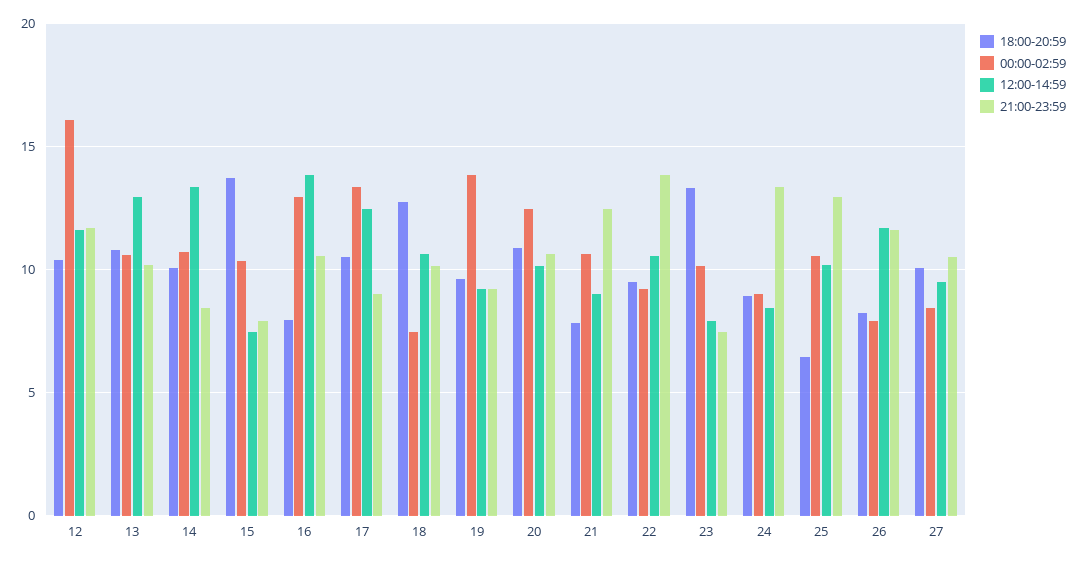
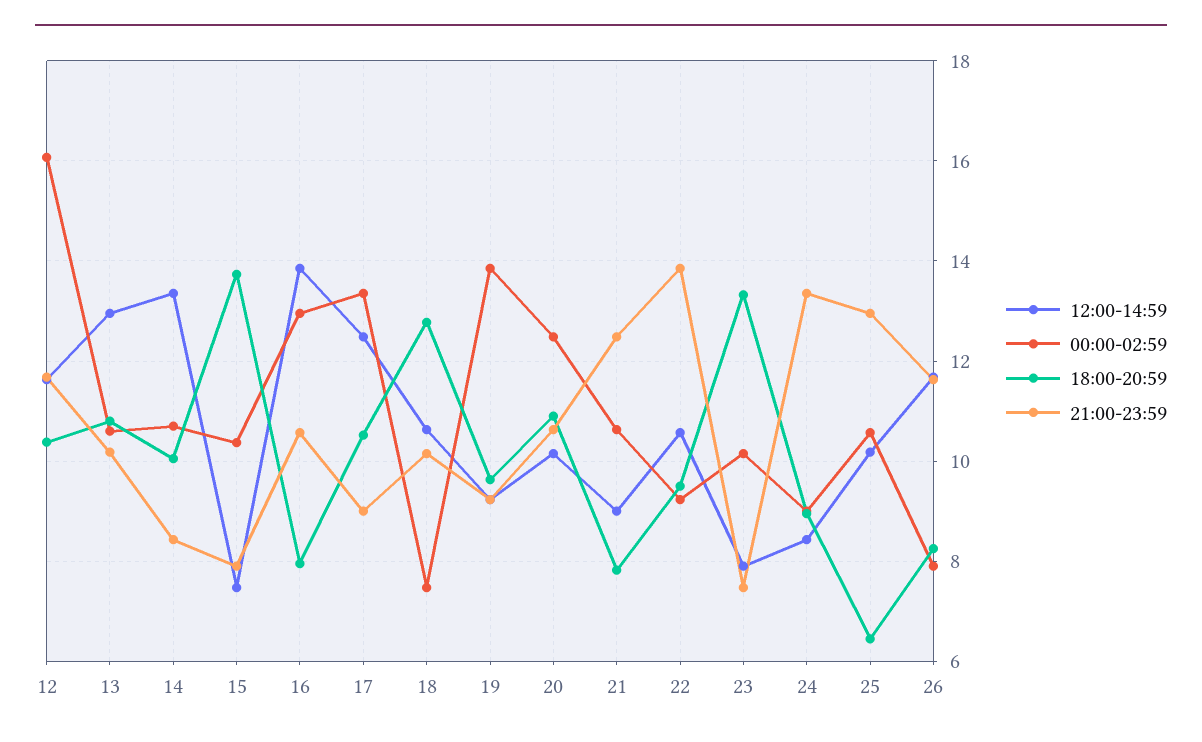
18:00-20:59, 27: 10 -> none
00:00-02:59, 27: 8.5 -> none
12:00-14:59, 27: 9.5 -> none
21:00-23:59, 27: 10.5 -> none

